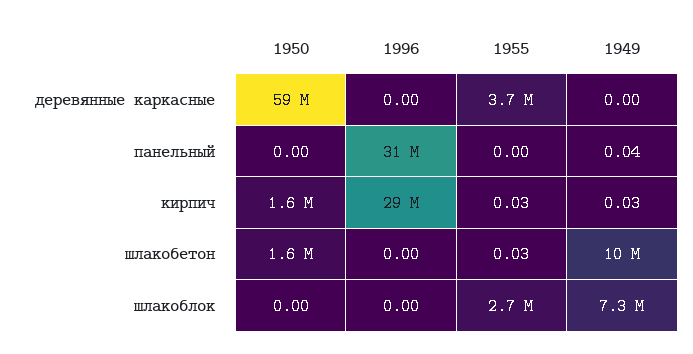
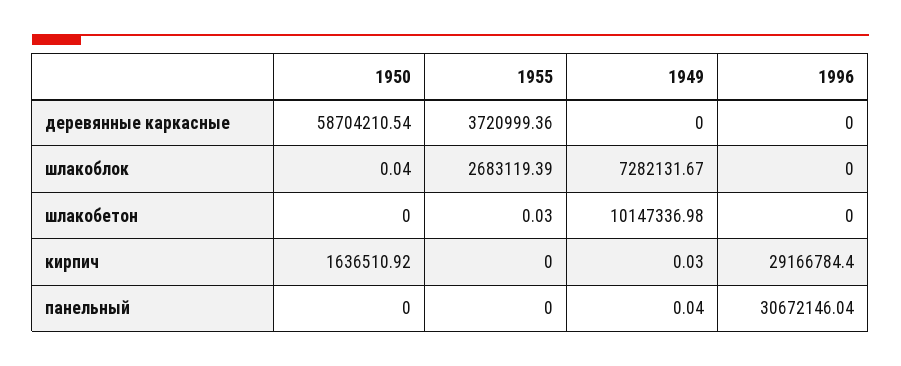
1955, кирпич: 0.03 -> 0
1950, шлакобетон: 1600000 -> 0
1950, шлакоблок: 0 -> 0.04

